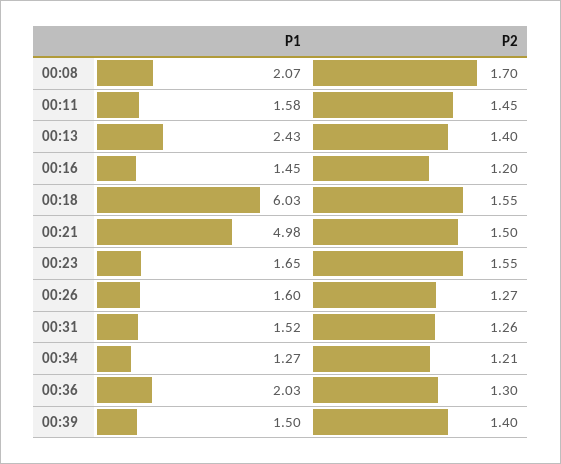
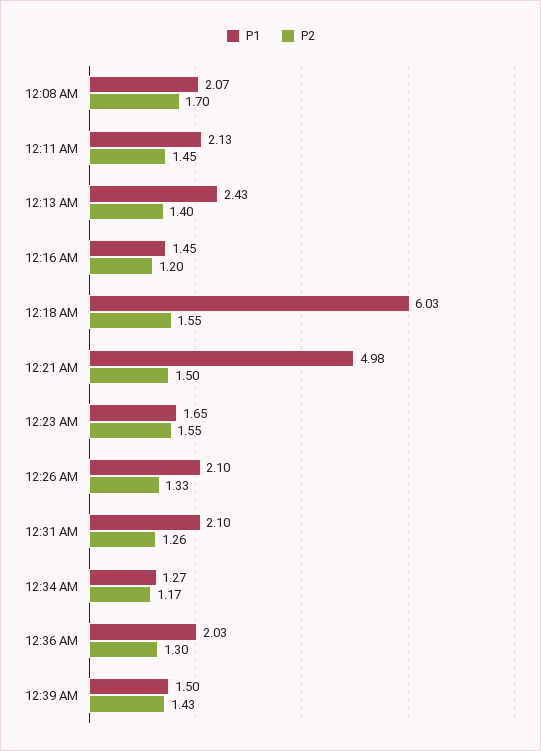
P1, 00:11: 1.58 -> 2.13
P1, 00:26: 1.6 -> 2.1
P2, 00:26: 1.27 -> 1.33
P1, 00:31: 1.52 -> 2.1
P2, 00:34: 1.21 -> 1.17
P2, 00:39: 1.4 -> 1.43

